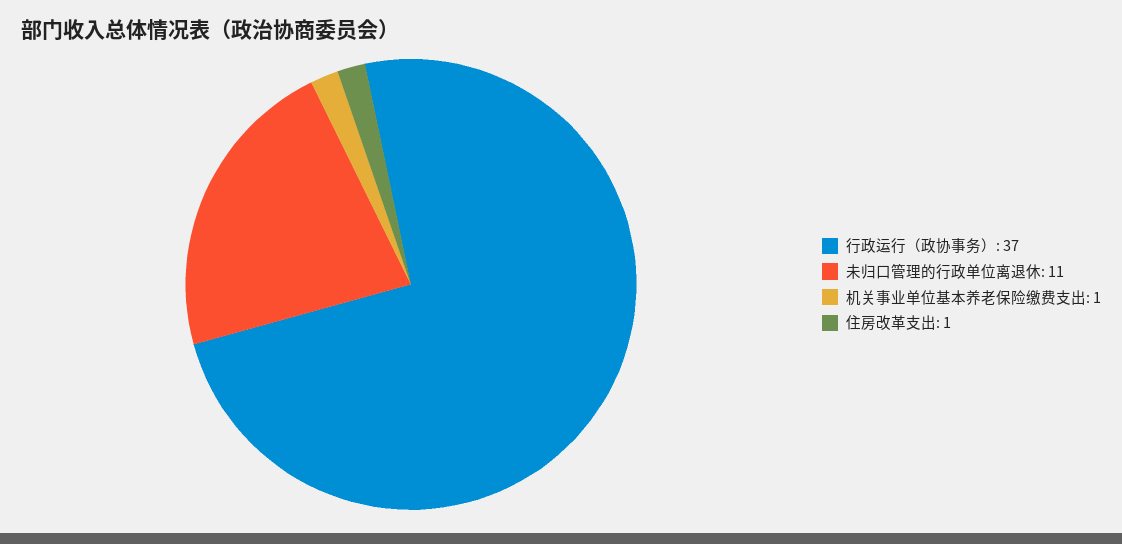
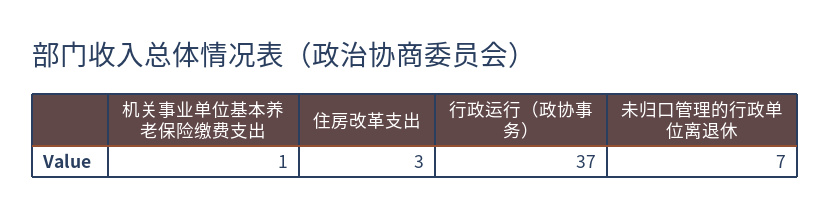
未归口管理的行政单位离退休: 11 -> 7
住房改革支出: 1 -> 3

